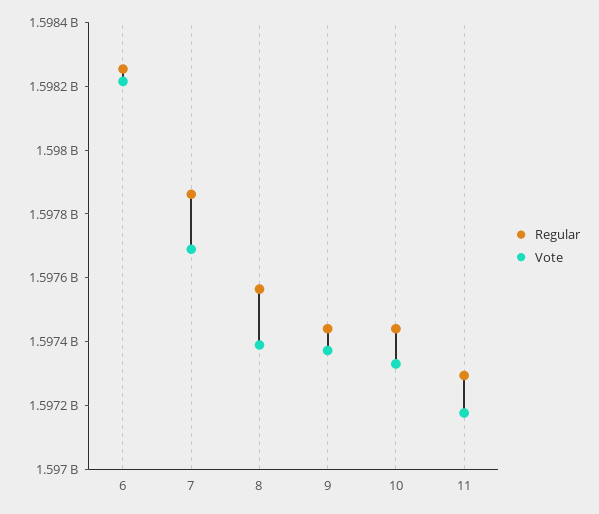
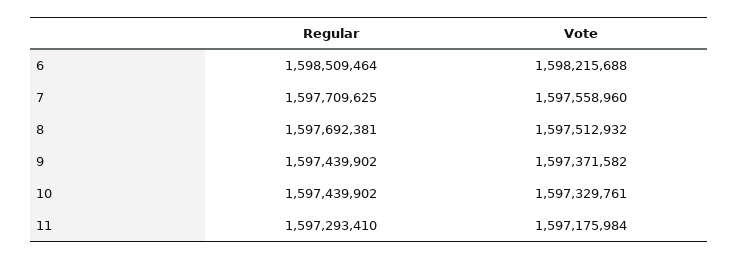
Regular, 6: 1598250000 -> 1598509464
Regular, 7: 1597850000 -> 1597709625
Vote, 7: 1597700000 -> 1597558960
Regular, 8: 1597550000 -> 1597692381
Vote, 8: 1597400000 -> 1597512932

